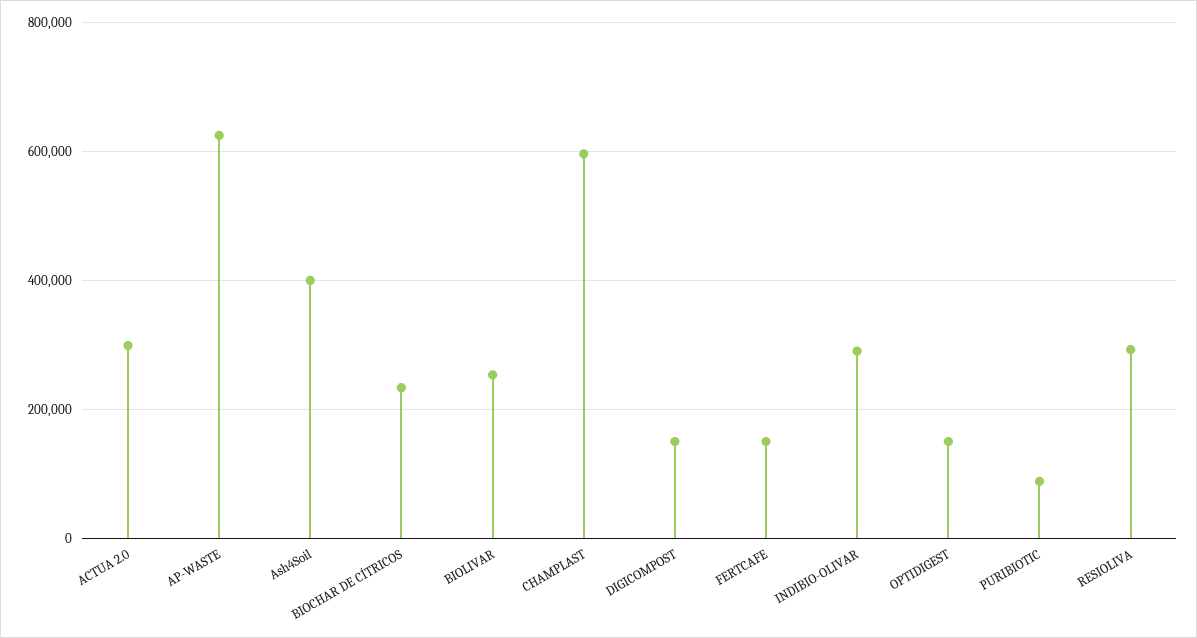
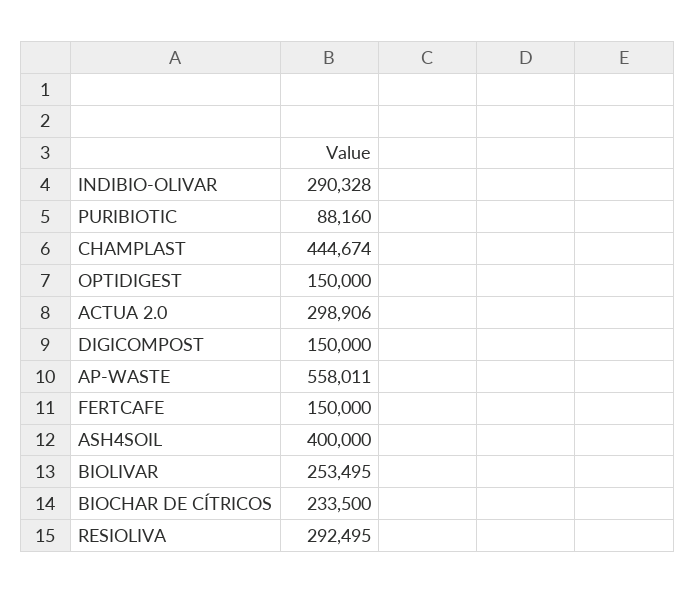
AP-WASTE: 620000 -> 558011
CHAMPLAST: 600000 -> 444674

